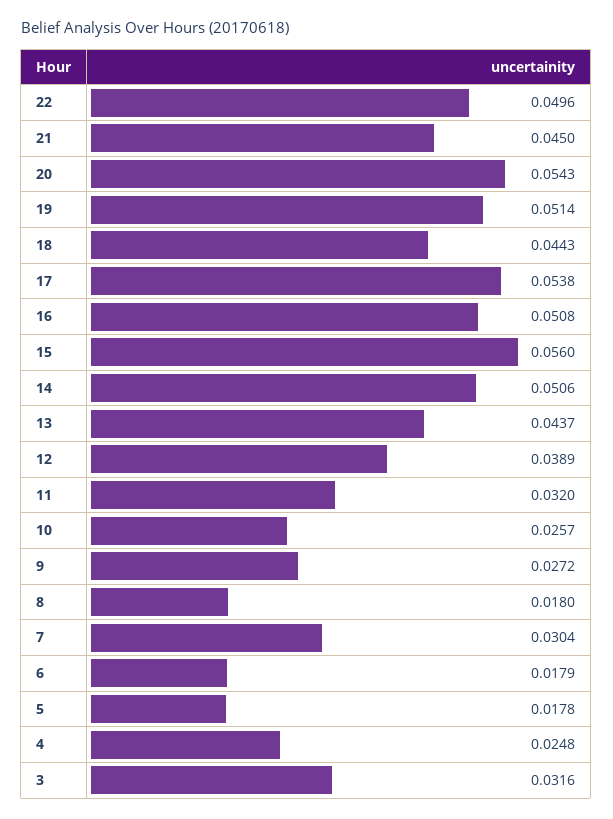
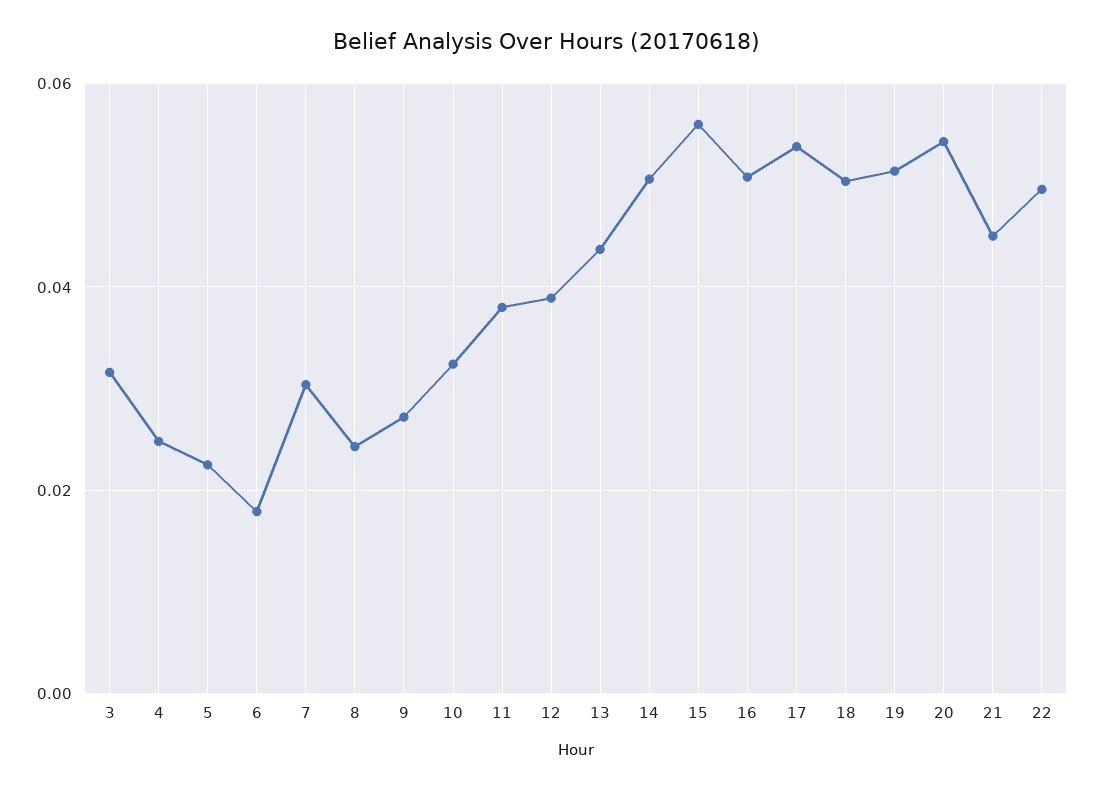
18: 0.0443 -> 0.05
11: 0.032 -> 0.038
10: 0.0257 -> 0.032
8: 0.018 -> 0.024
5: 0.0178 -> 0.022

